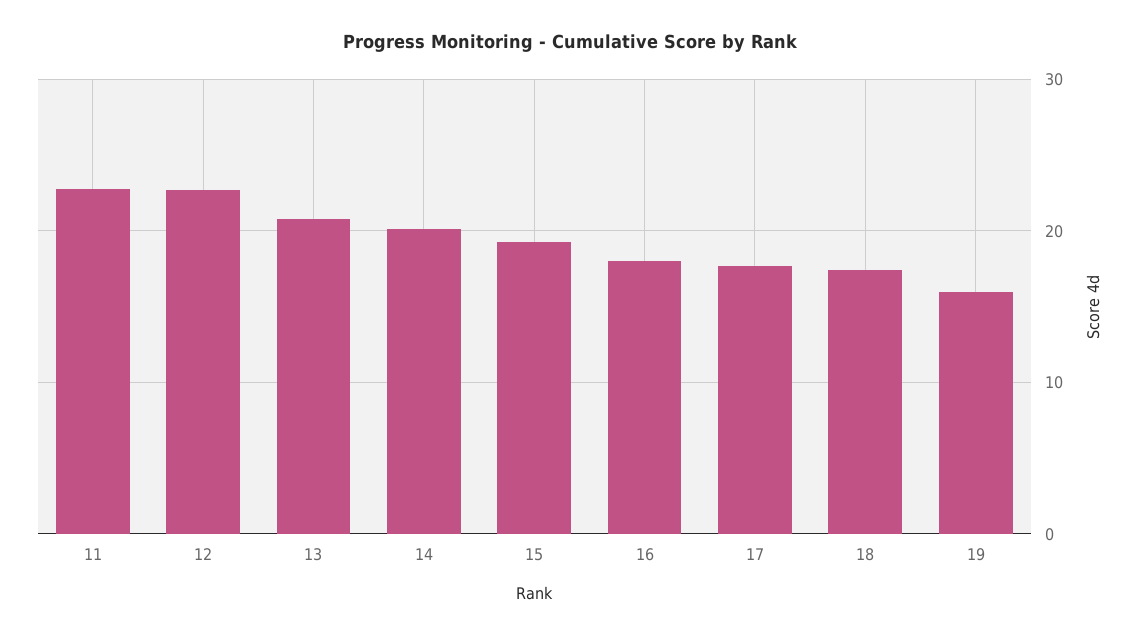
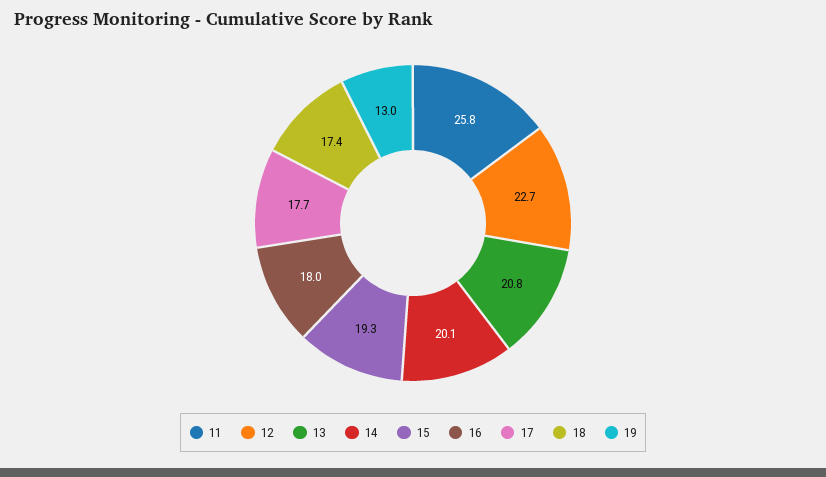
11: 23 -> 25.8
19: 16 -> 13

